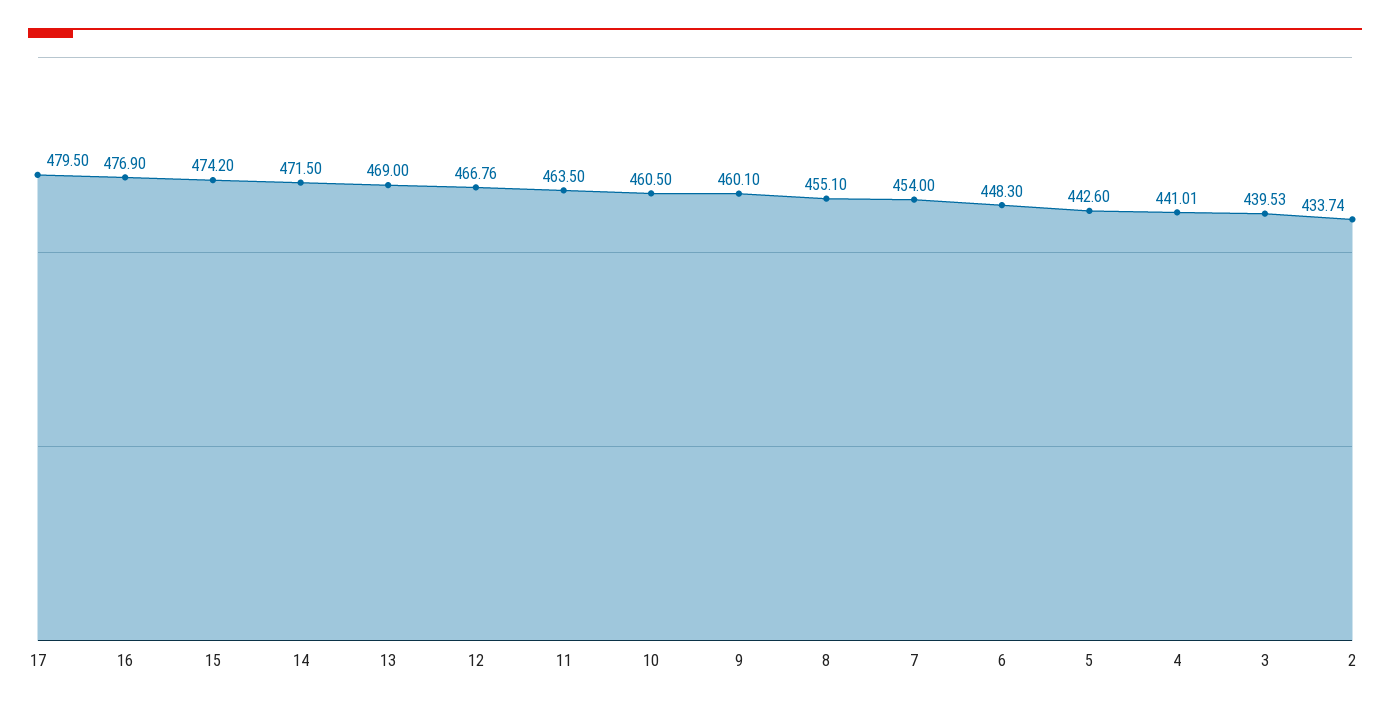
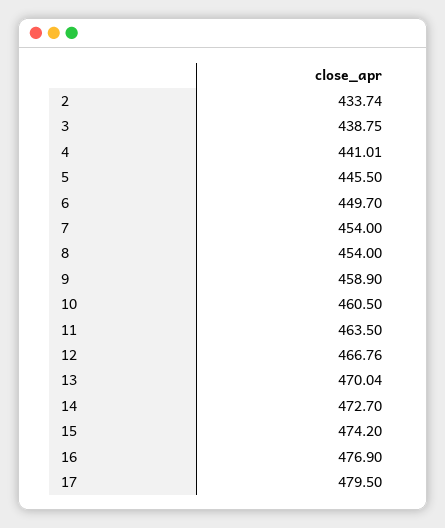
14: 471.5 -> 472.7
13: 469 -> 470.04
9: 460.1 -> 458.9
8: 455.1 -> 454
6: 448.3 -> 449.7
5: 442.6 -> 445.5
3: 439.53 -> 438.75

